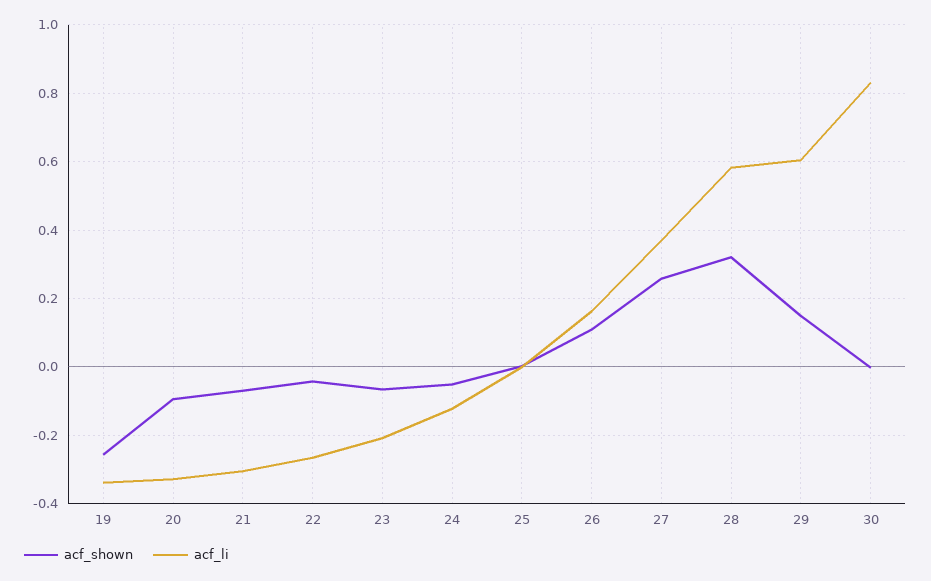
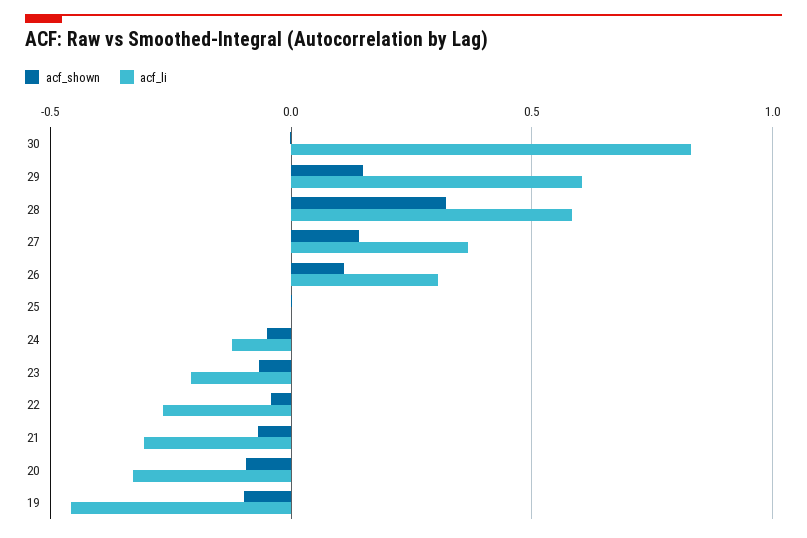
acf_shown, 19: -0.26 -> -0.1
acf_li, 19: -0.34 -> -0.45
acf_li, 26: 0.16 -> 0.3
acf_shown, 27: 0.26 -> 0.15

